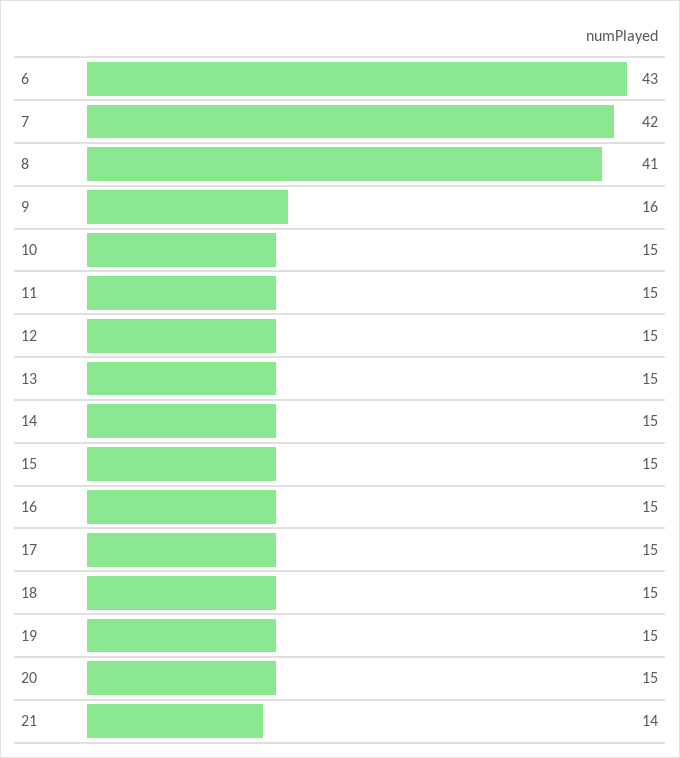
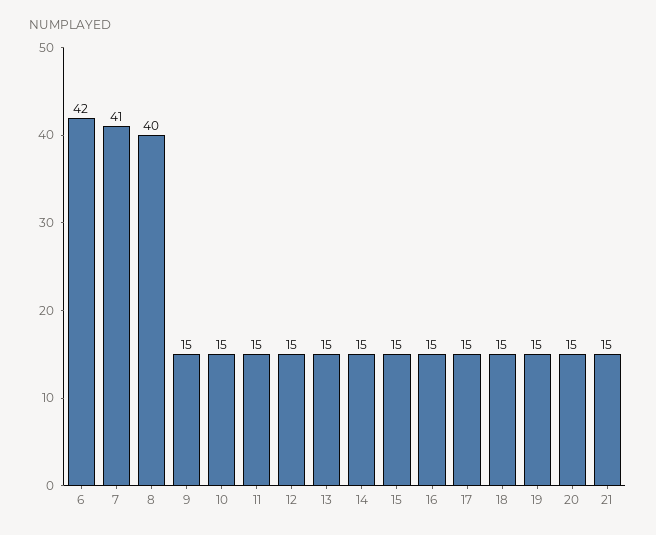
6: 43 -> 42
7: 42 -> 41
8: 41 -> 40
9: 16 -> 15
21: 14 -> 15

